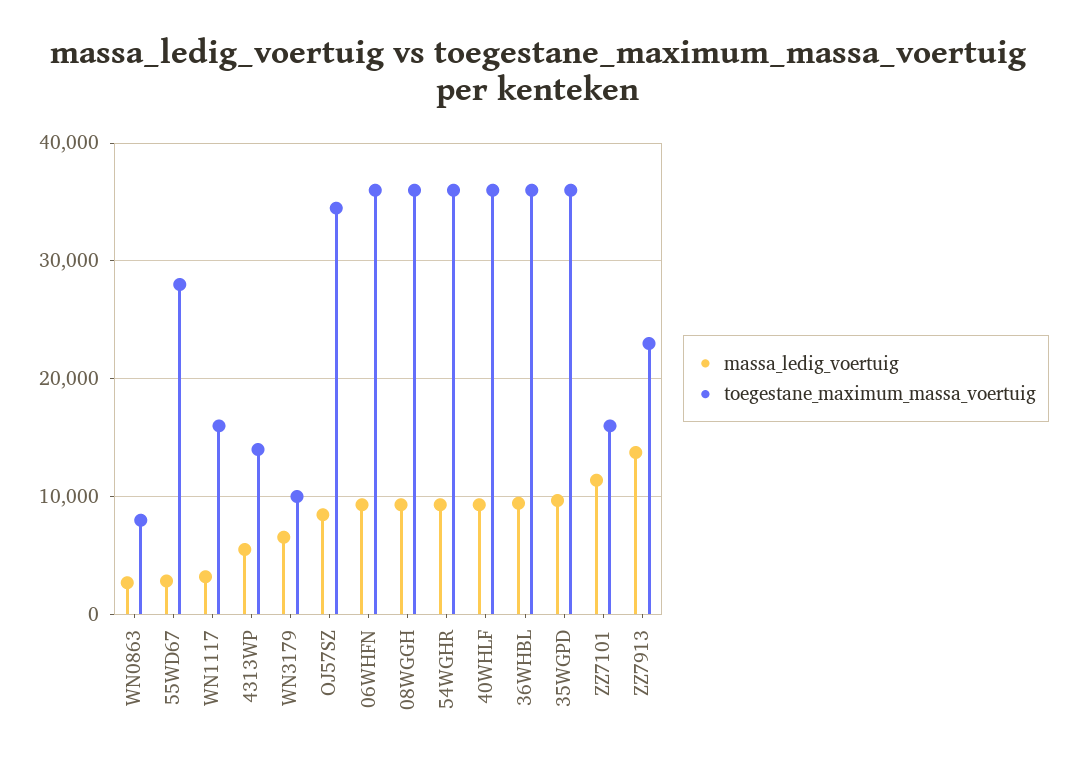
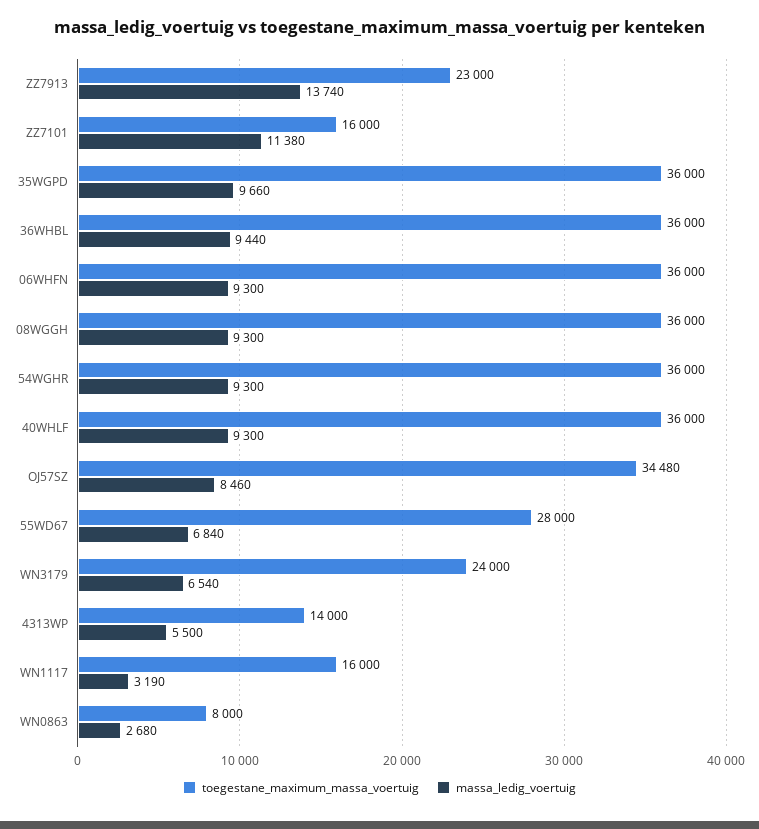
massa_ledig_voertuig, 55WD67: 3000 -> 6840
toegestane_maximum_massa_voertuig, WN3179: 10000 -> 24000

